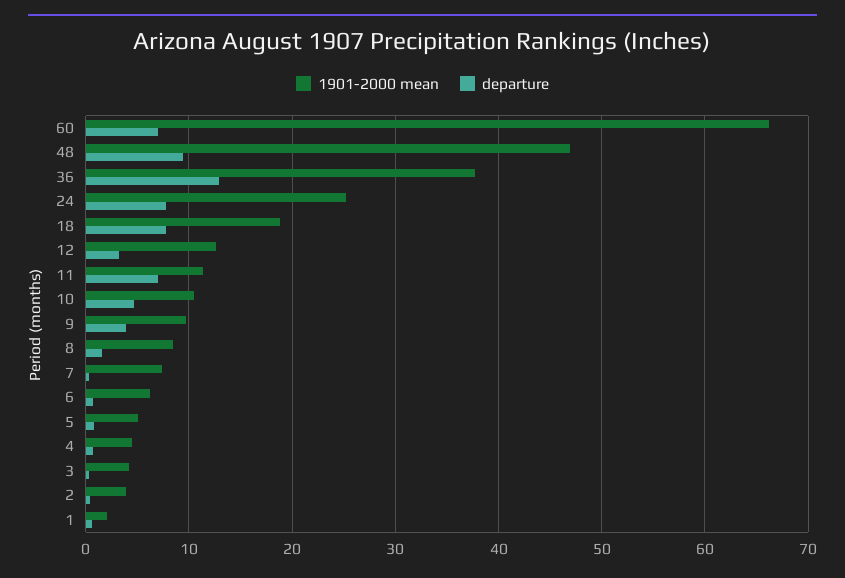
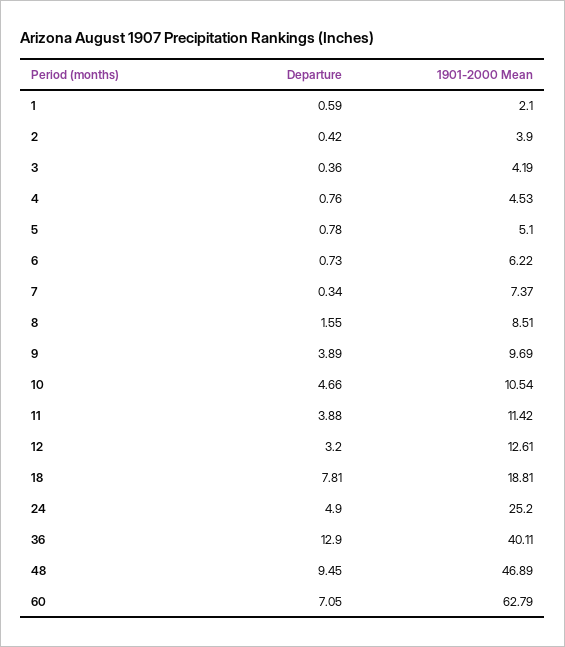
1901-2000 mean, 60: 66 -> 62.79
1901-2000 mean, 36: 38 -> 40.11
departure, 24: 8 -> 4.9
departure, 11: 7 -> 3.88

